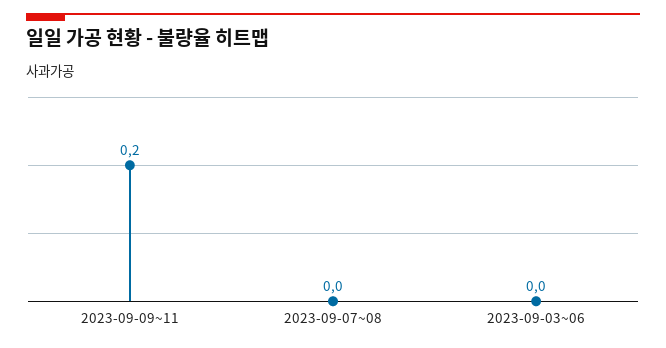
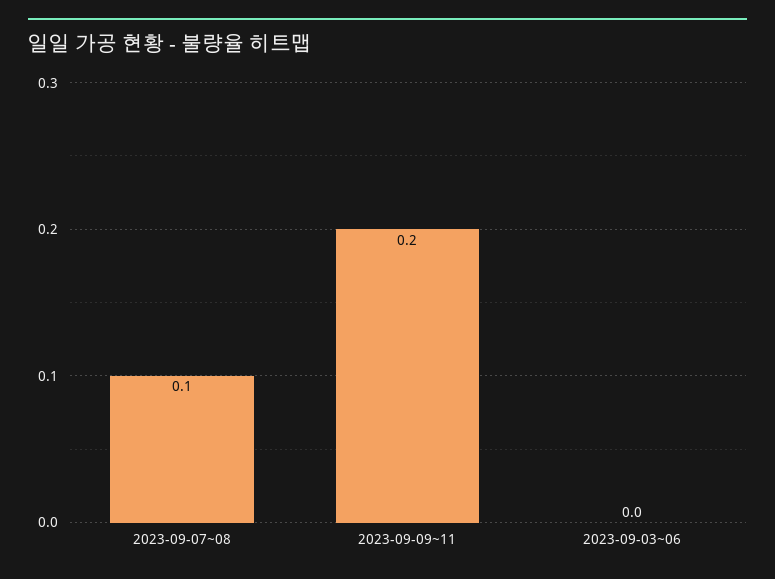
2023-09-07~08: 0 -> 0.1

